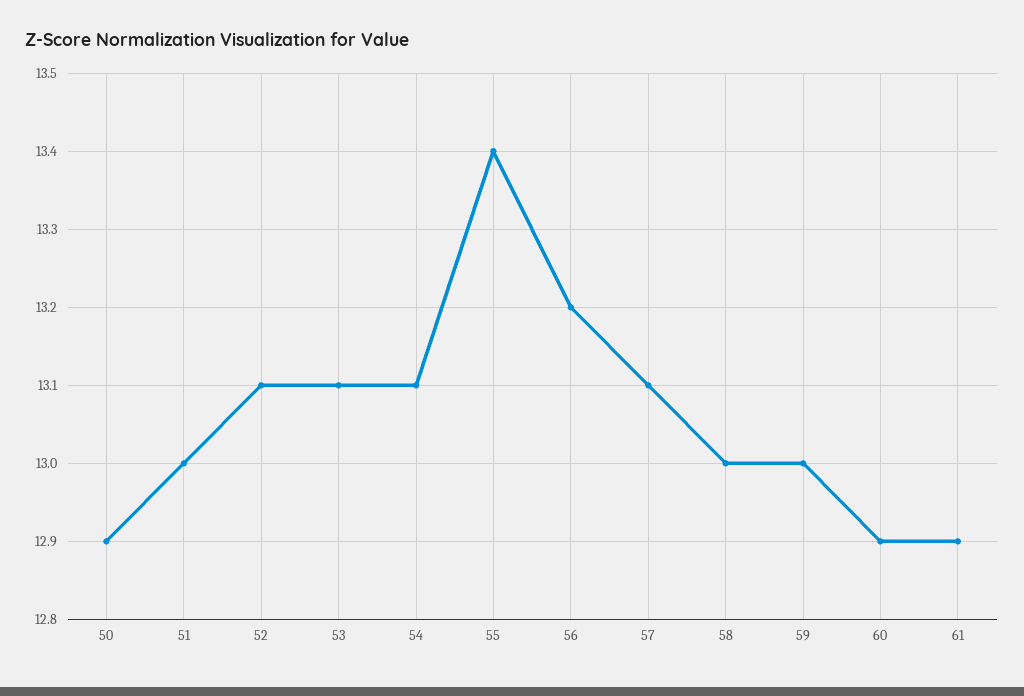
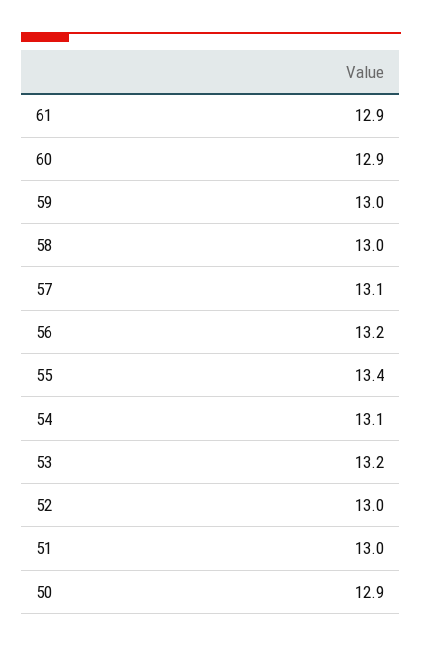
52: 13.1 -> 13
53: 13.1 -> 13.2

